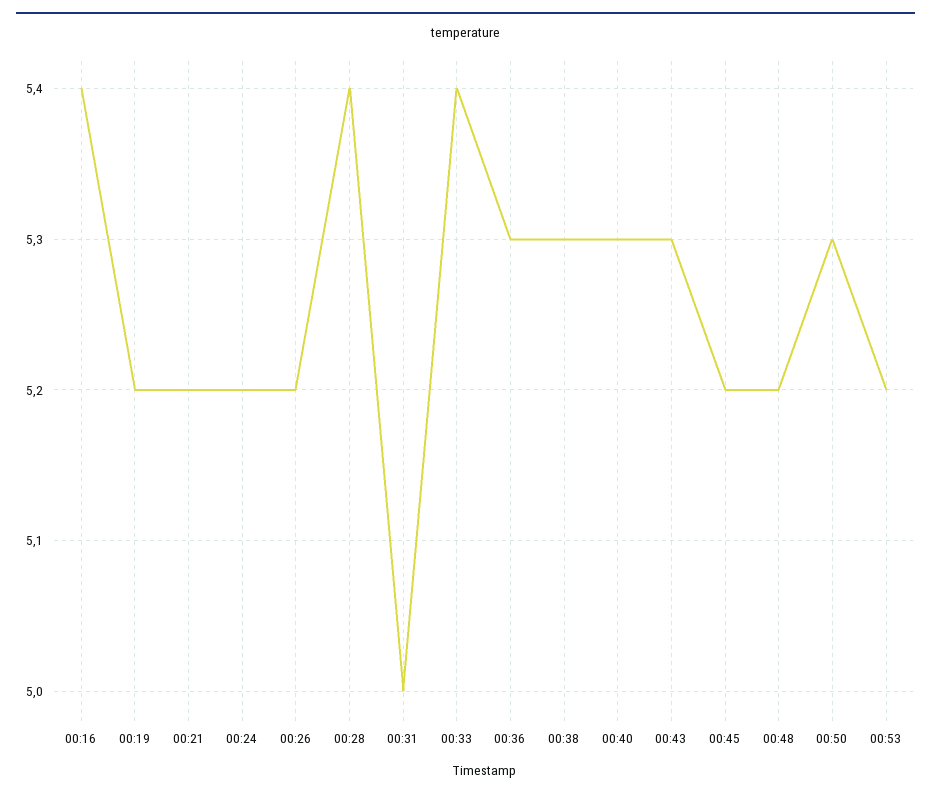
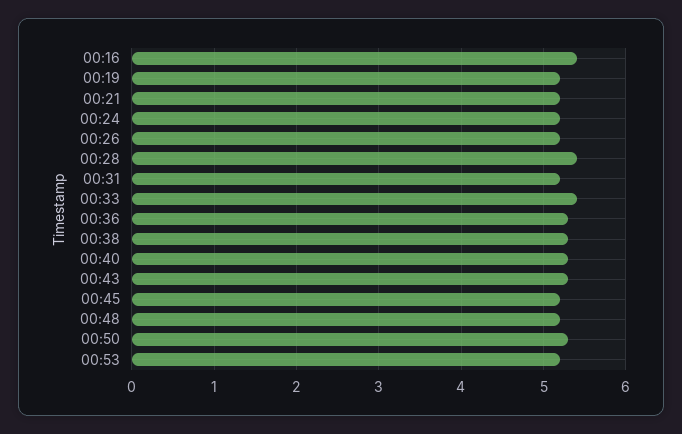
00:31: 5 -> 5.2

